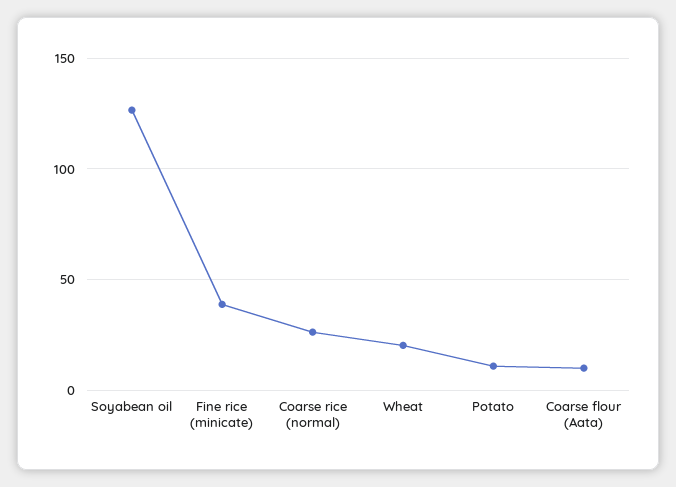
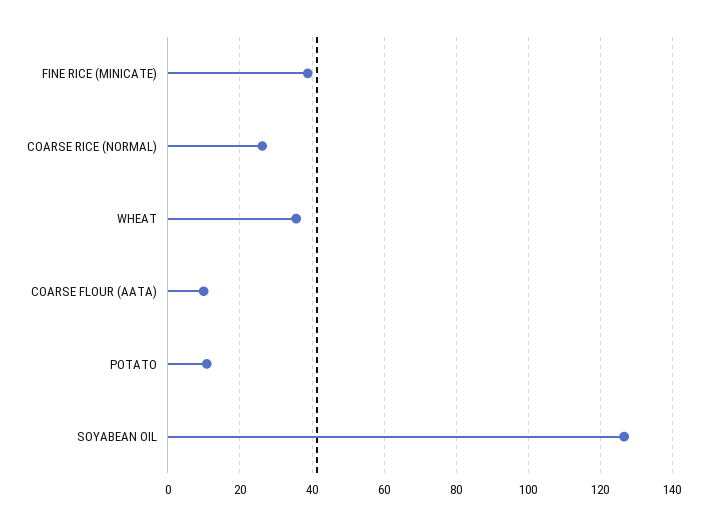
Wheat: 20 -> 36

